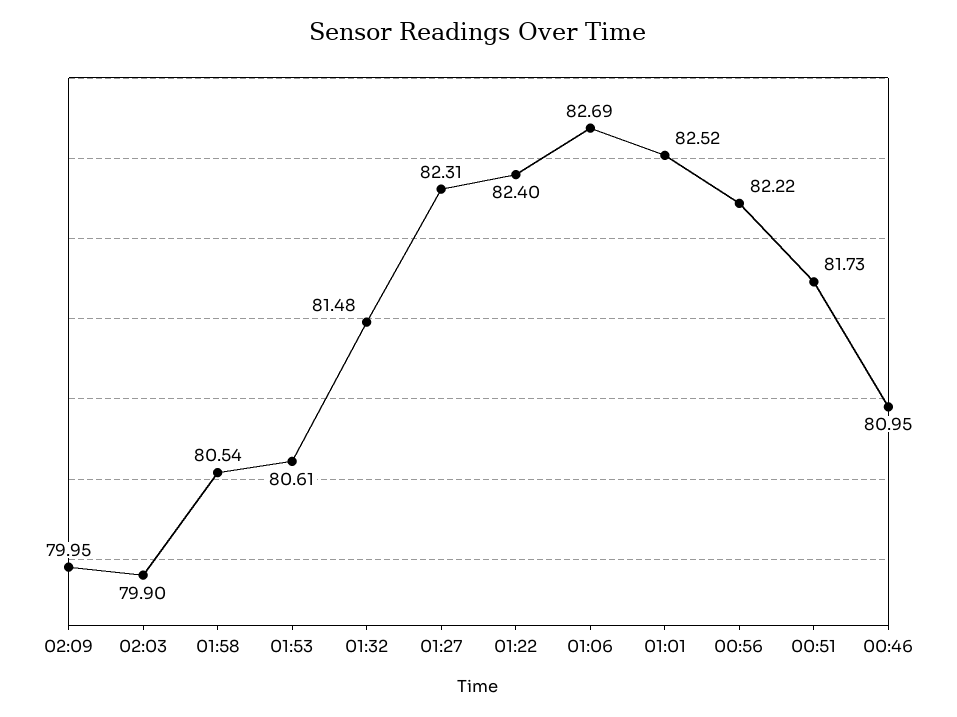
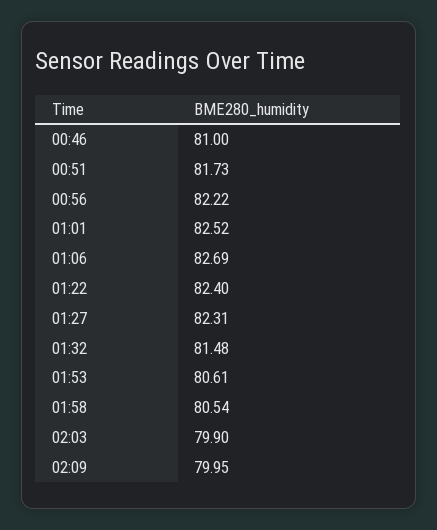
00:46: 80.95 -> 81

